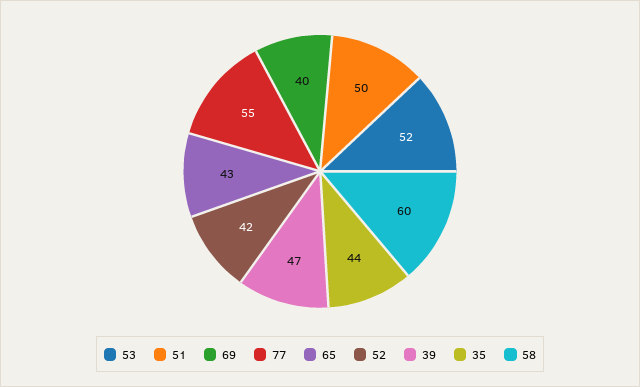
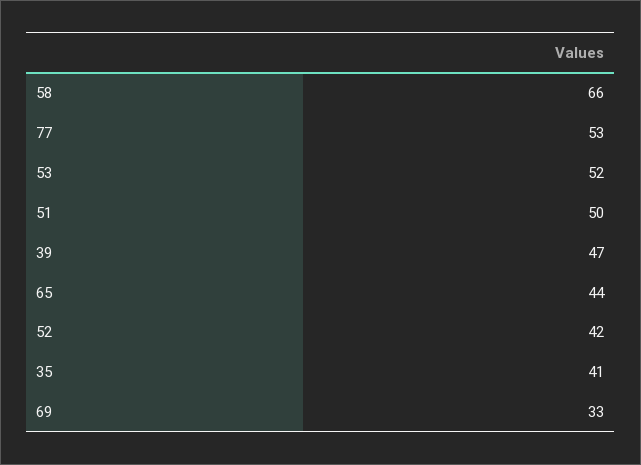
69: 40 -> 33
77: 55 -> 53
65: 43 -> 44
35: 44 -> 41
58: 60 -> 66

